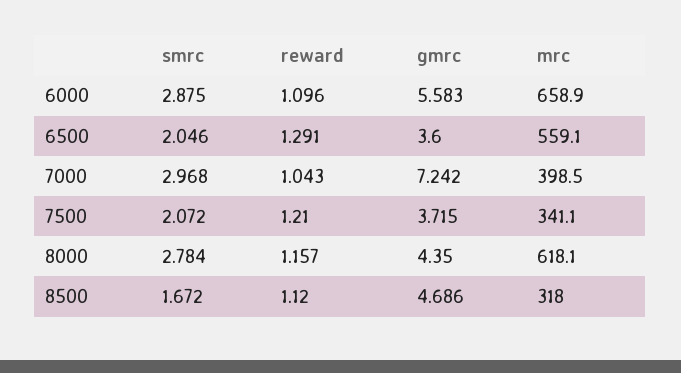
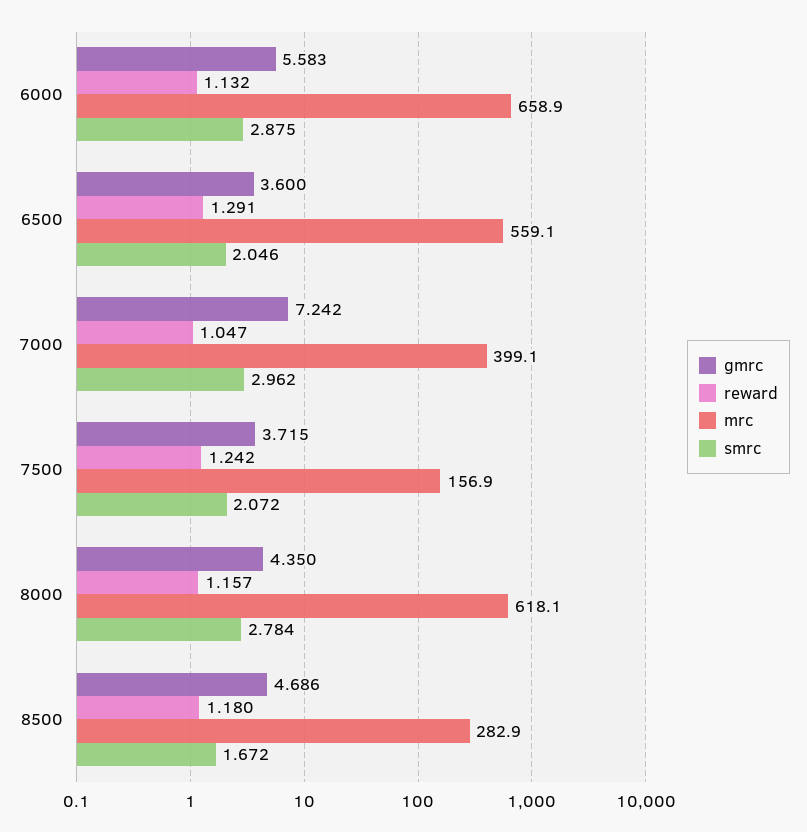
reward, 6000: 1.096 -> 1.132
smrc, 7000: 2.968 -> 2.962
reward, 7000: 1.043 -> 1.047
mrc, 7000: 398.5 -> 399.1
reward, 7500: 1.21 -> 1.242
mrc, 7500: 341.1 -> 156.9
reward, 8500: 1.12 -> 1.18
mrc, 8500: 318 -> 282.9

